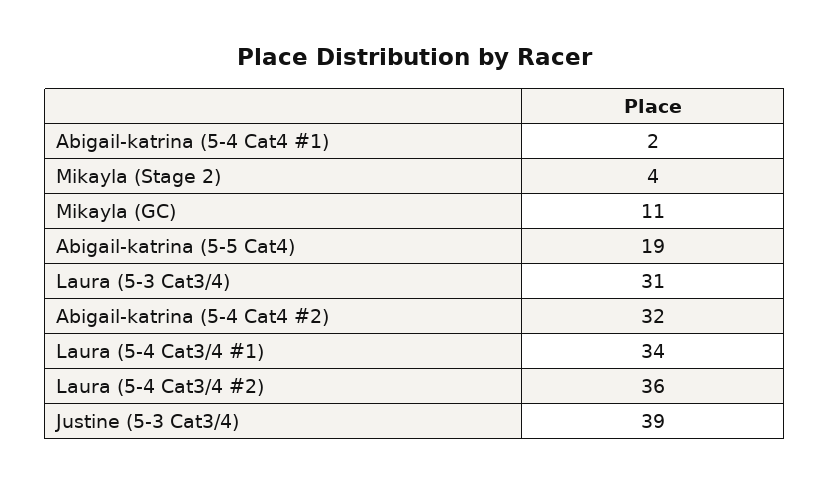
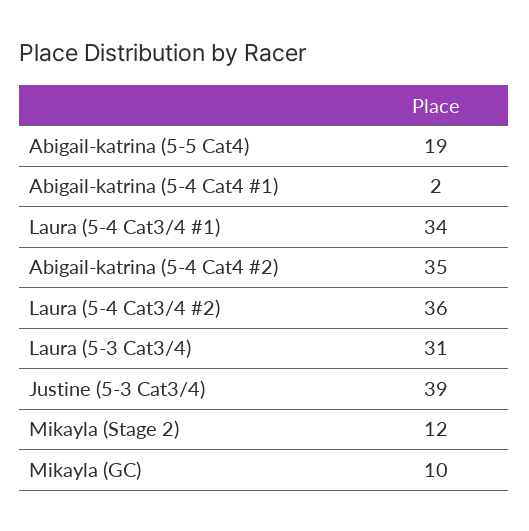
Mikayla (Stage 2): 4 -> 12
Mikayla (GC): 11 -> 10
Abigail-katrina (5-4 Cat4 #2): 32 -> 35

